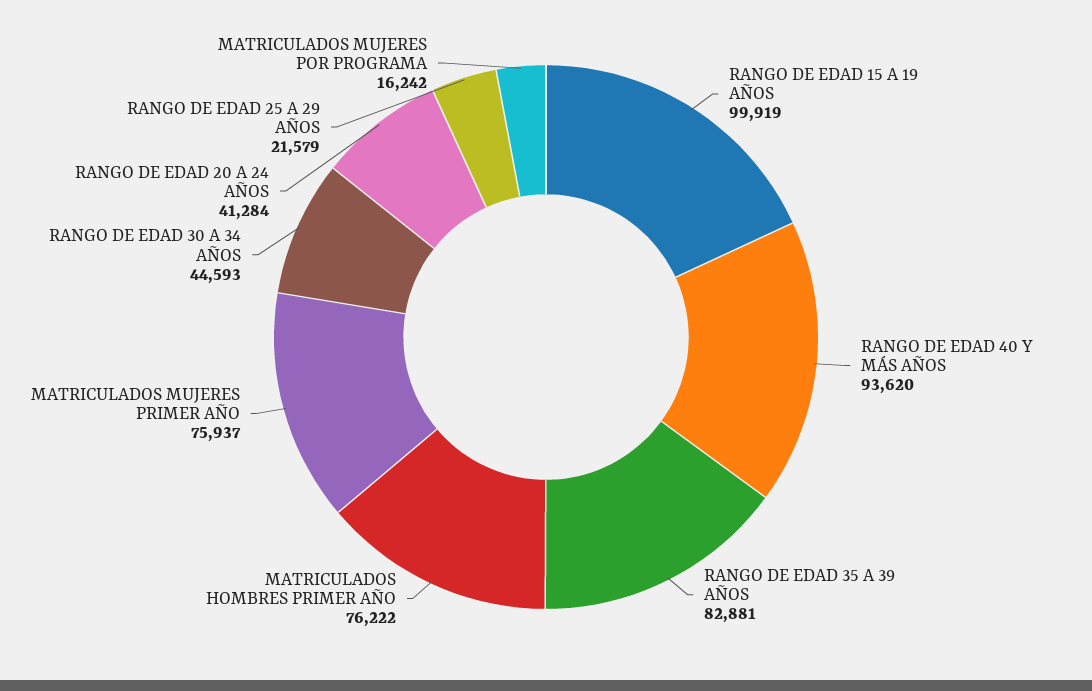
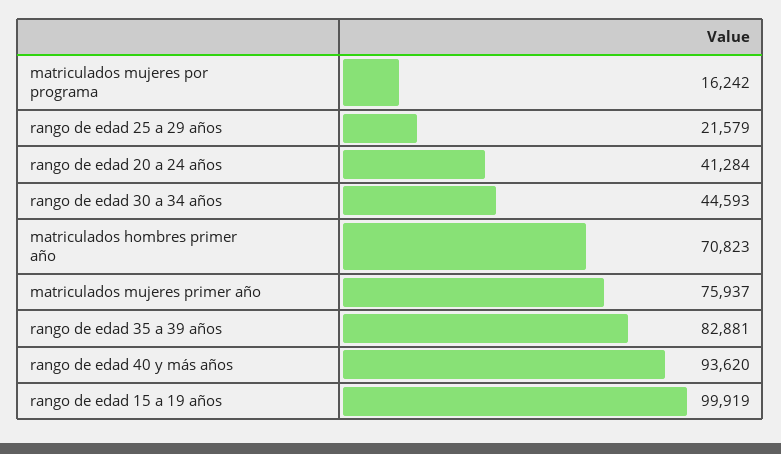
MATRICULADOS HOMBRES PRIMER AÑO: 76222 -> 70823

